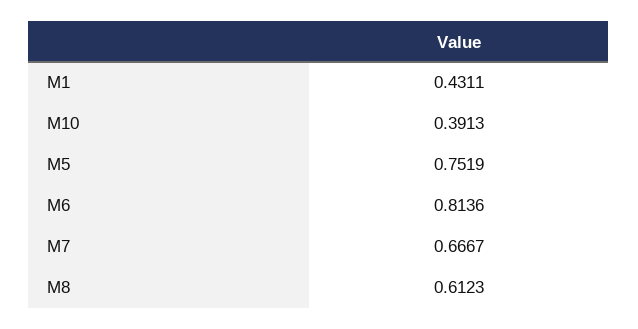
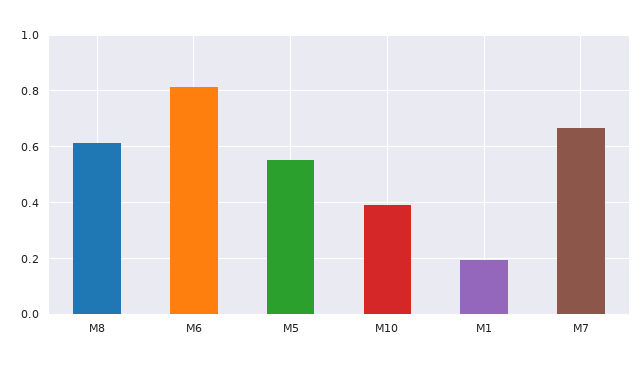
M1: 0.4311 -> 0.2
M5: 0.7519 -> 0.55

